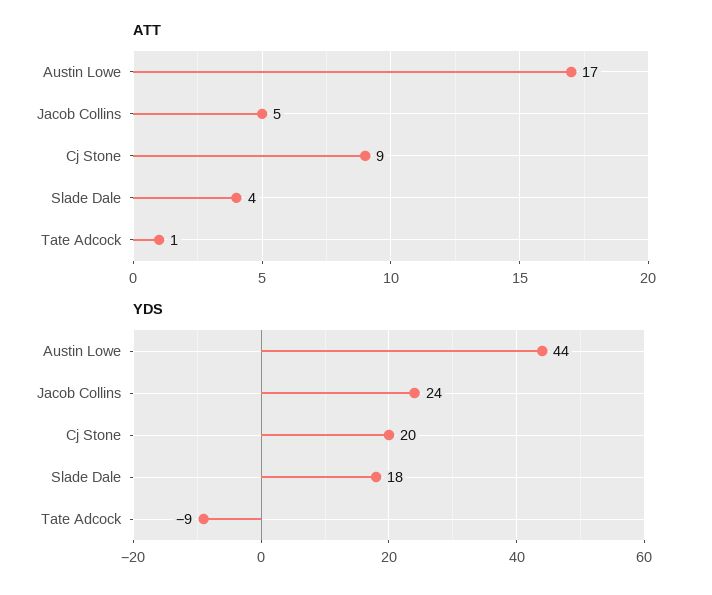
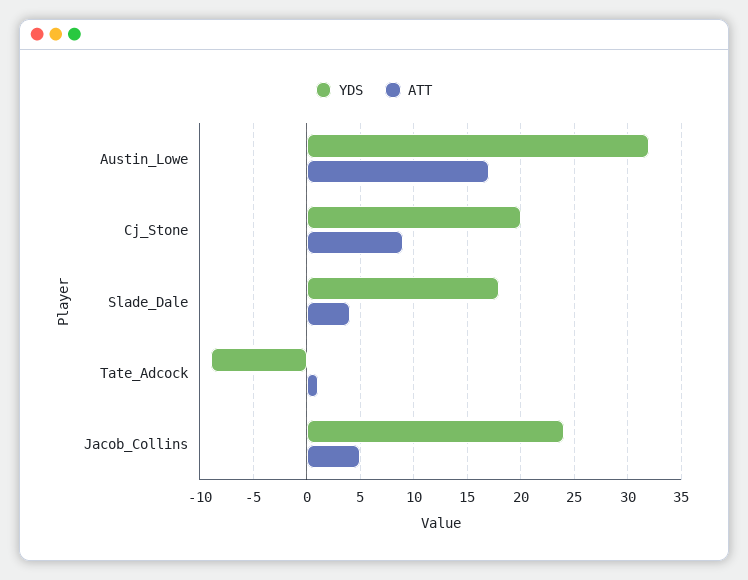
YDS, Austin Lowe: 44 -> 32

